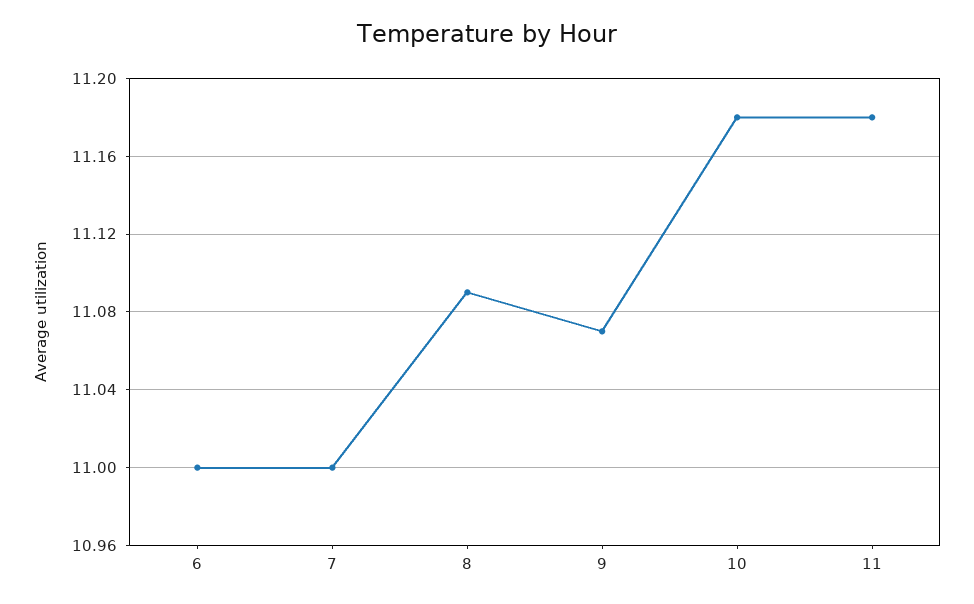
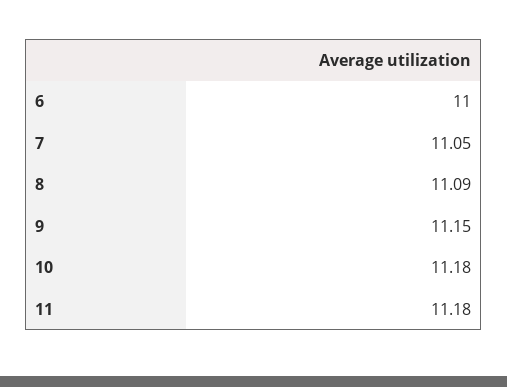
7: 11 -> 11.05
9: 11.07 -> 11.15

